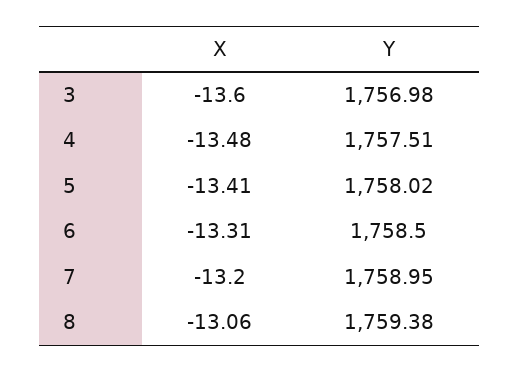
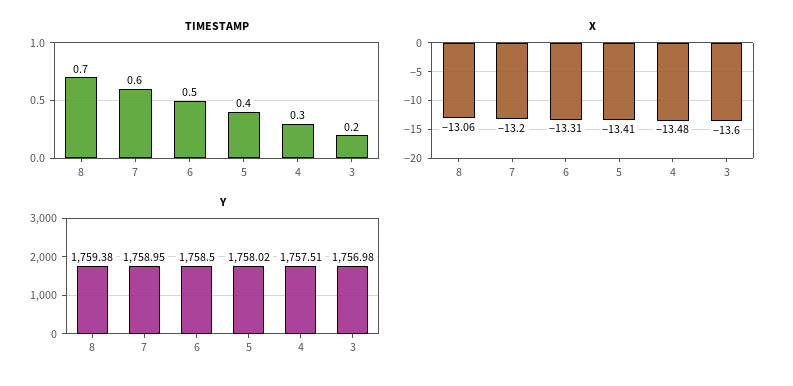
TIMESTAMP, 8: none -> 0.7
TIMESTAMP, 7: none -> 0.6
TIMESTAMP, 6: none -> 0.5
TIMESTAMP, 5: none -> 0.4
TIMESTAMP, 4: none -> 0.3
TIMESTAMP, 3: none -> 0.2

